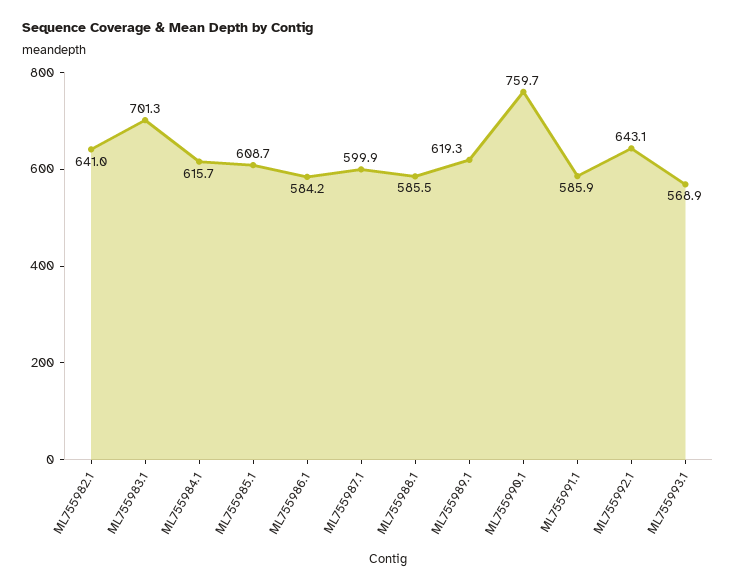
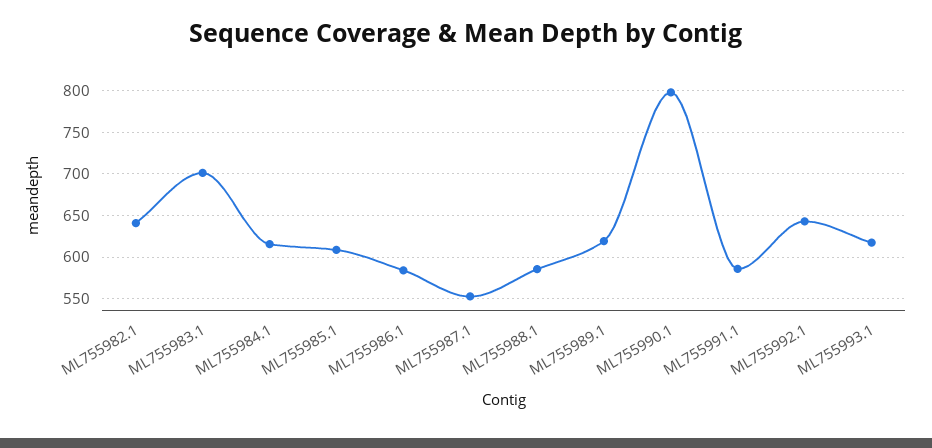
ML755987.1: 599.9 -> 550
ML755990.1: 759.7 -> 800
ML755993.1: 568.9 -> 620

